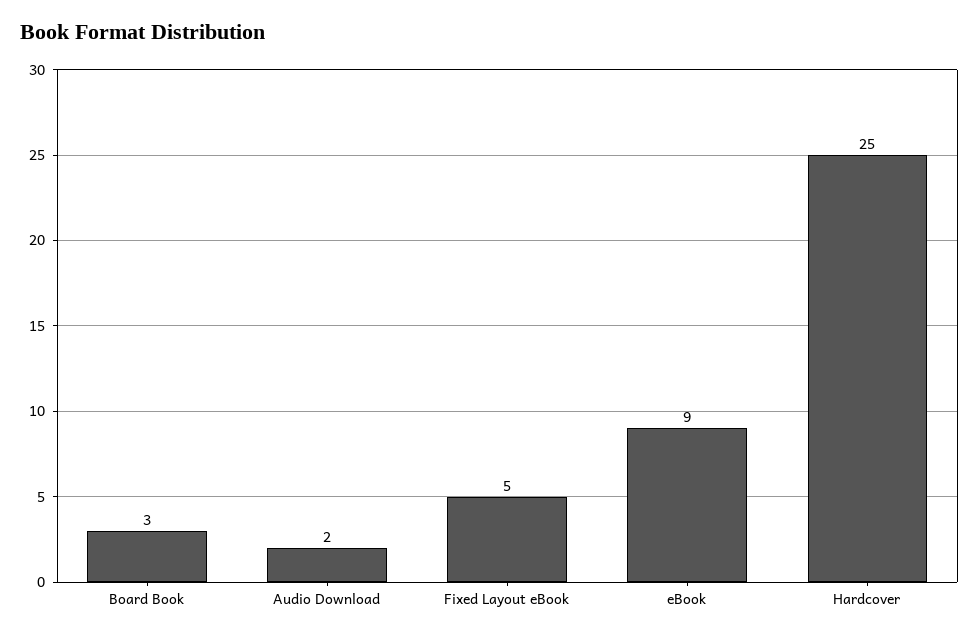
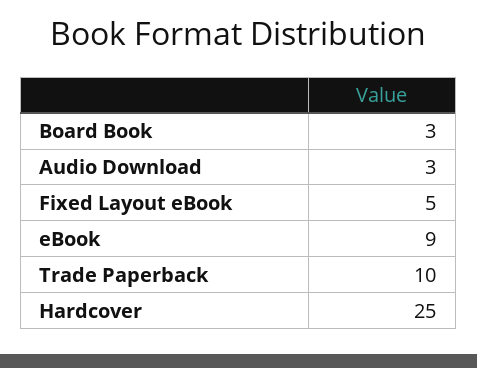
Audio Download: 2 -> 3
Trade Paperback: none -> 10

